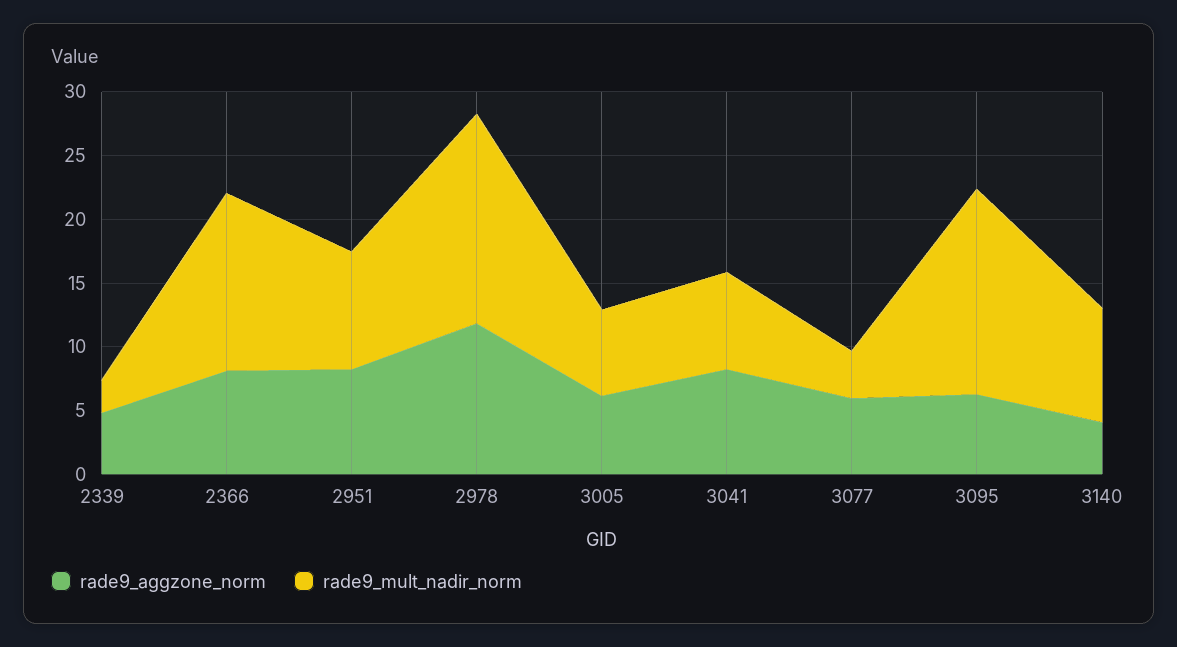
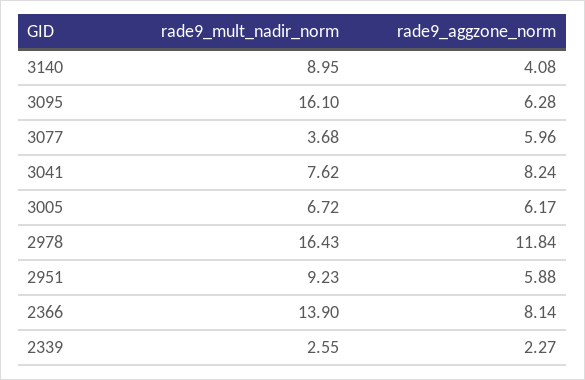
rade9_aggzone_norm, 2339: 5 -> 2.27
rade9_aggzone_norm, 2951: 8 -> 5.88

